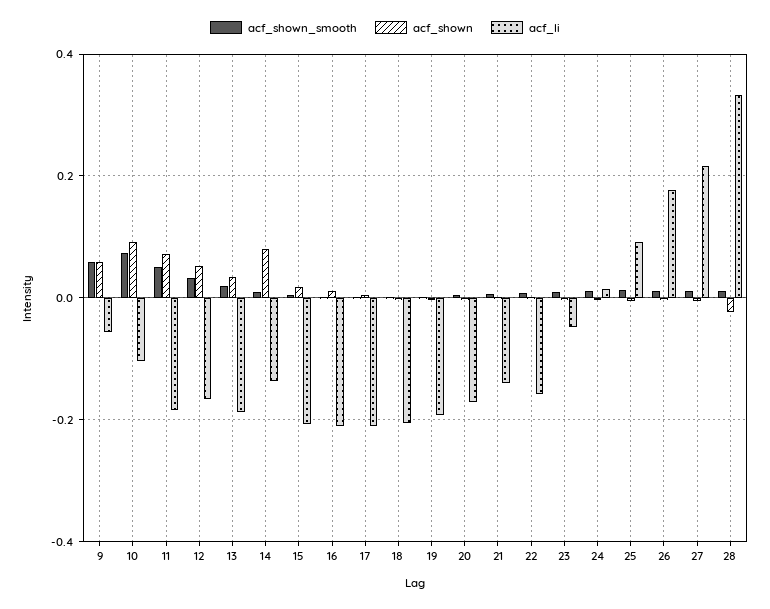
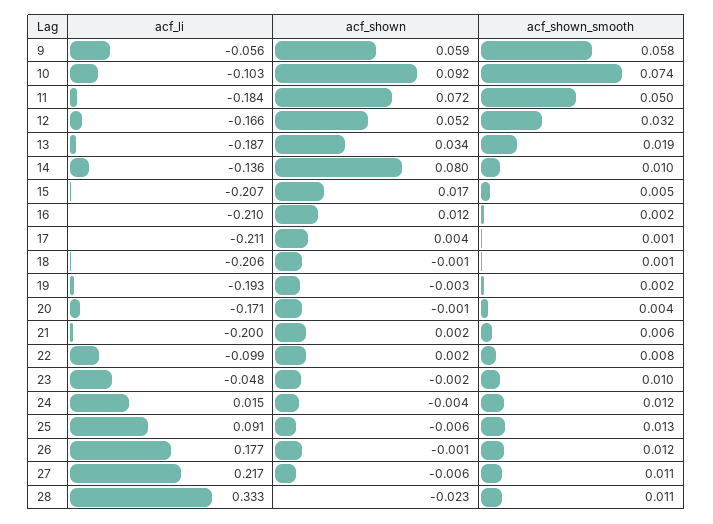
acf_li, 21: -0.14 -> -0.2
acf_li, 22: -0.16 -> -0.099

